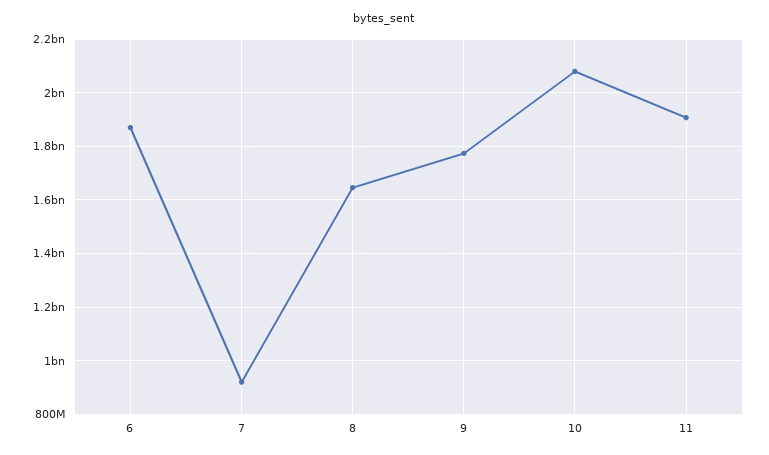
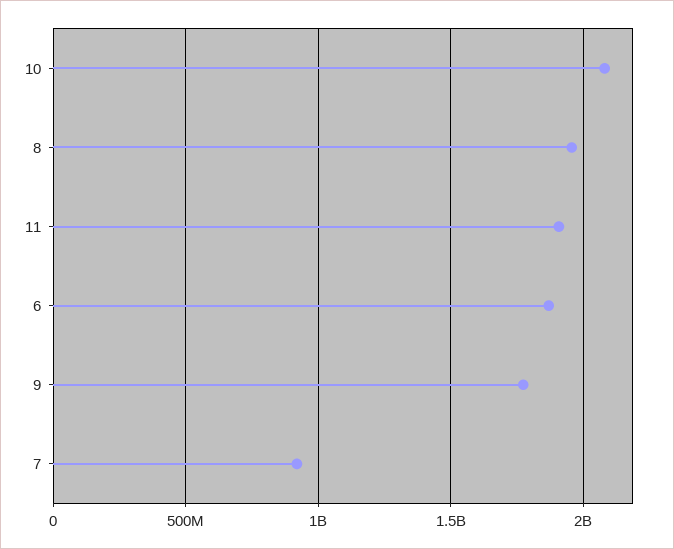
8: 1650000000 -> 1950000000

